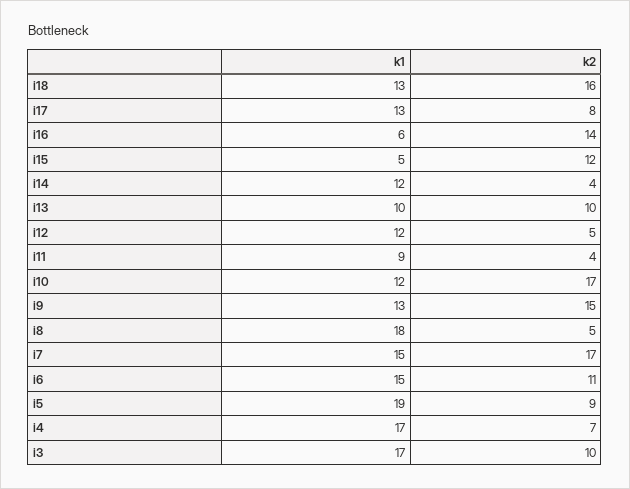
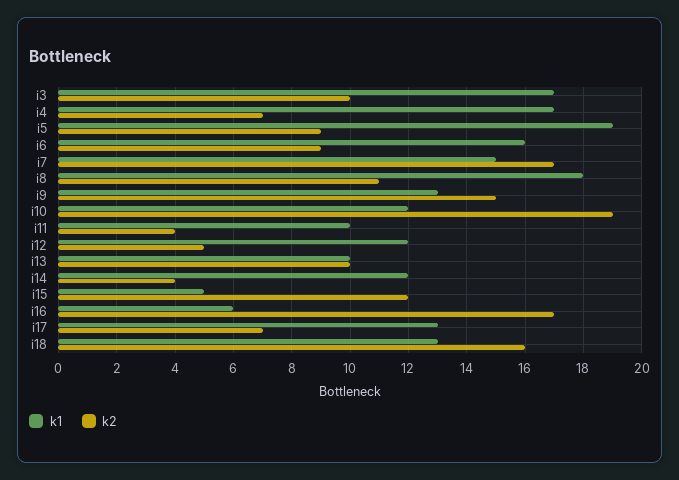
k2, i17: 8 -> 7
k2, i16: 14 -> 17
k1, i11: 9 -> 10
k2, i10: 17 -> 19
k2, i8: 5 -> 11
k1, i6: 15 -> 16
k2, i6: 11 -> 9

